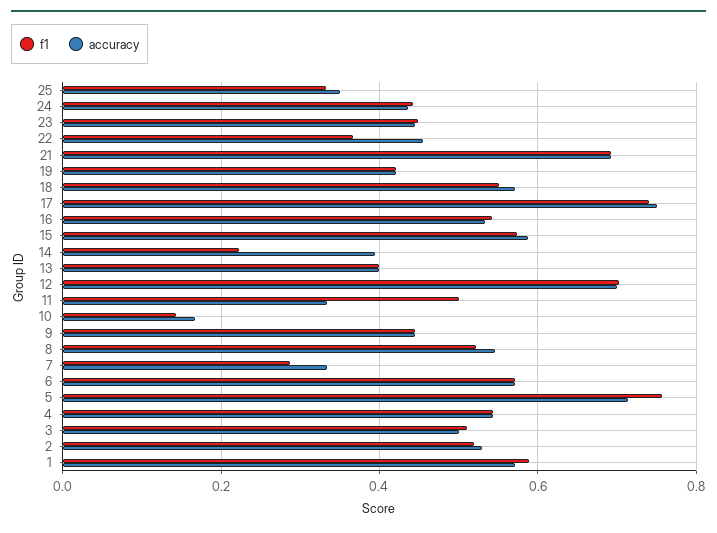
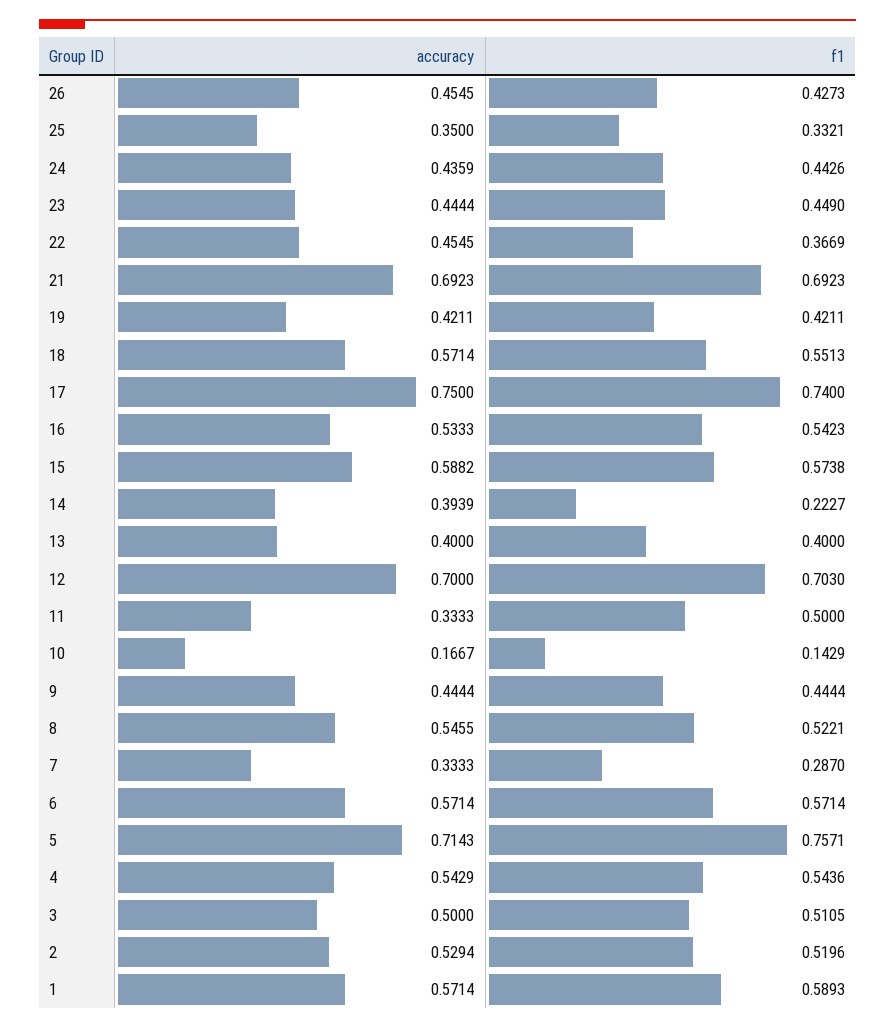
accuracy, 26: none -> 0.4545
f1, 26: none -> 0.4273

